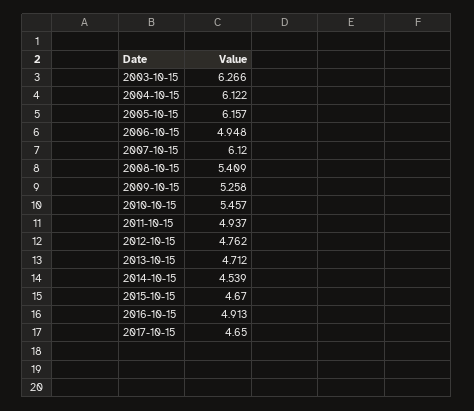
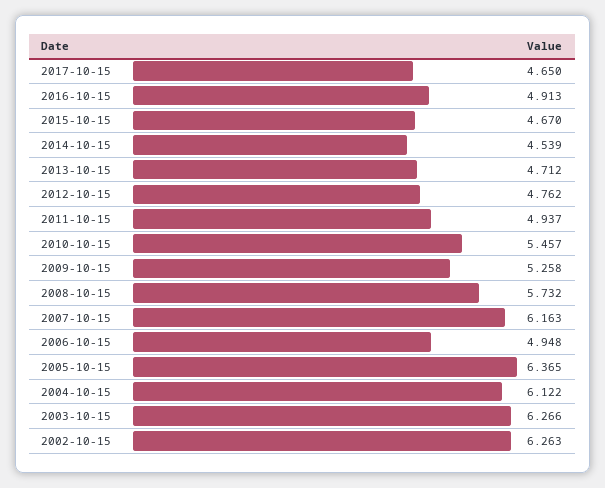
2005-10-15: 6.157 -> 6.365
2007-10-15: 6.12 -> 6.163
2008-10-15: 5.409 -> 5.732
2002-10-15: none -> 6.263

